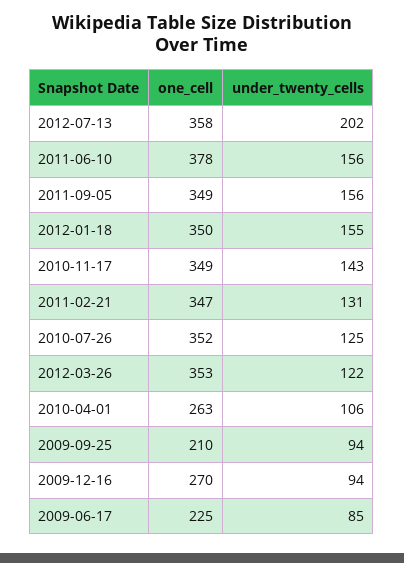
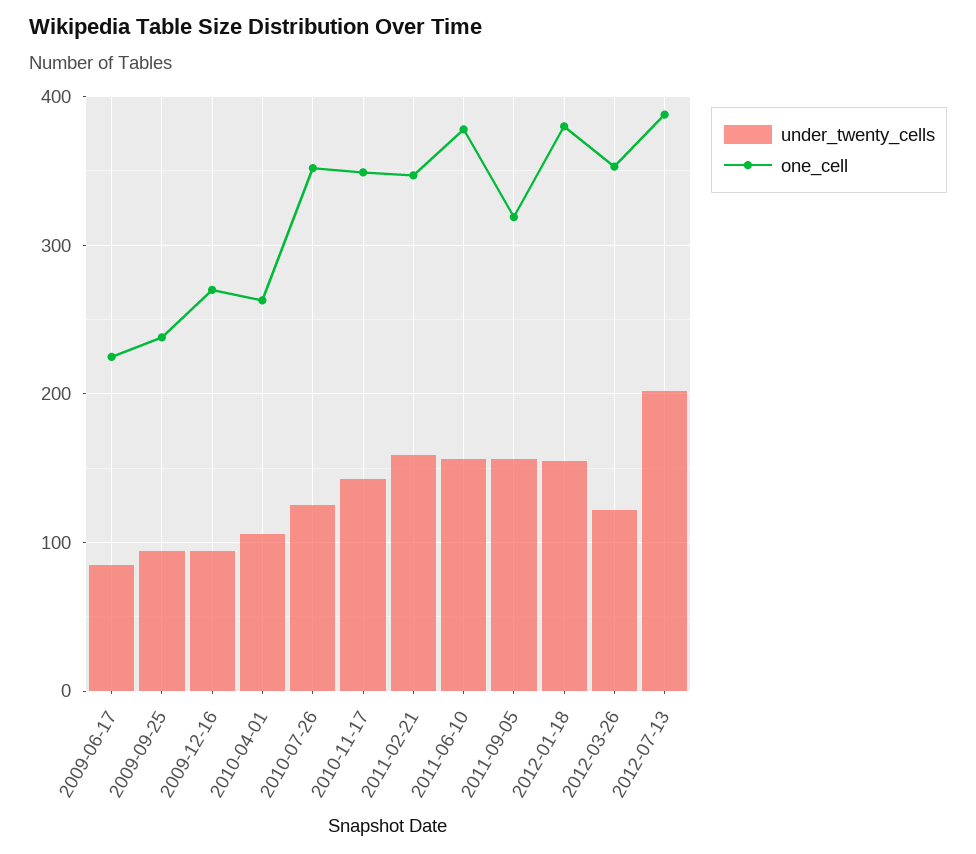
one_cell, 2012-07-13: 358 -> 390
one_cell, 2011-09-05: 349 -> 320
one_cell, 2012-01-18: 350 -> 380
under_twenty_cells, 2011-02-21: 131 -> 160
one_cell, 2009-09-25: 210 -> 240

